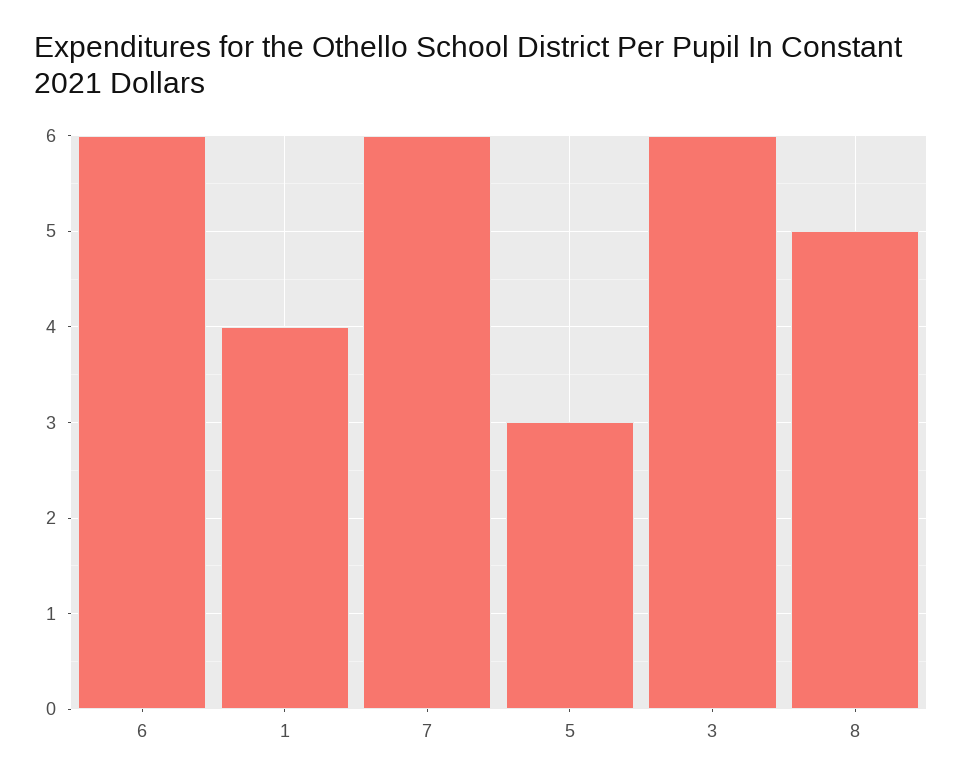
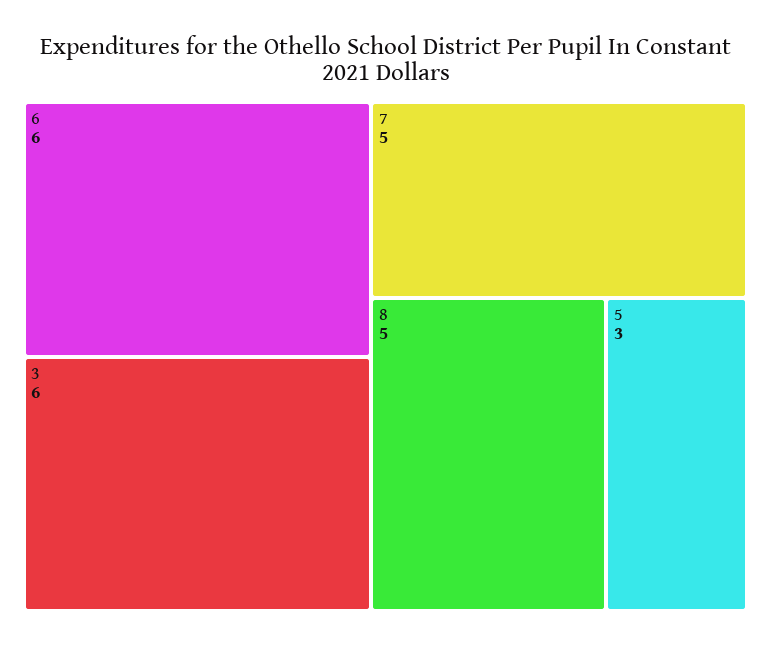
1: 4 -> none
7: 6 -> 5

